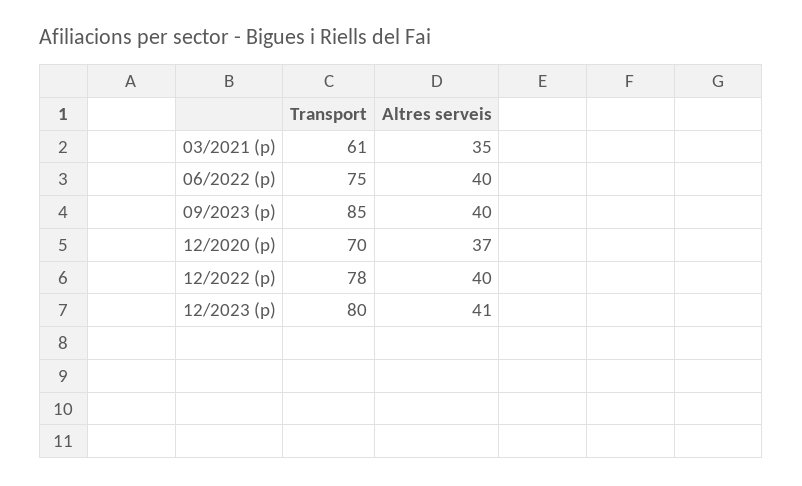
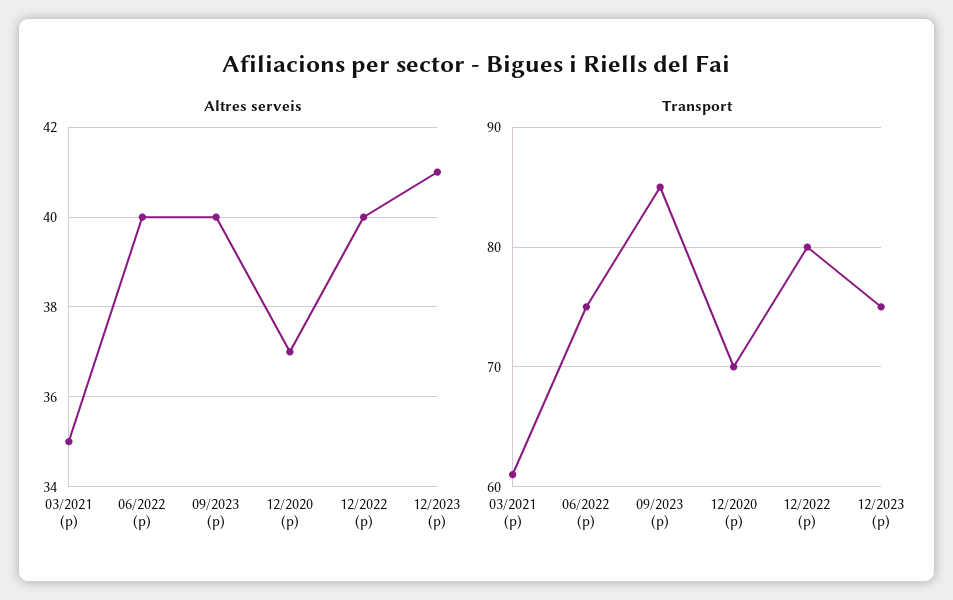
Transport, 12/2022 (p): 78 -> 80
Transport, 12/2023 (p): 80 -> 75

